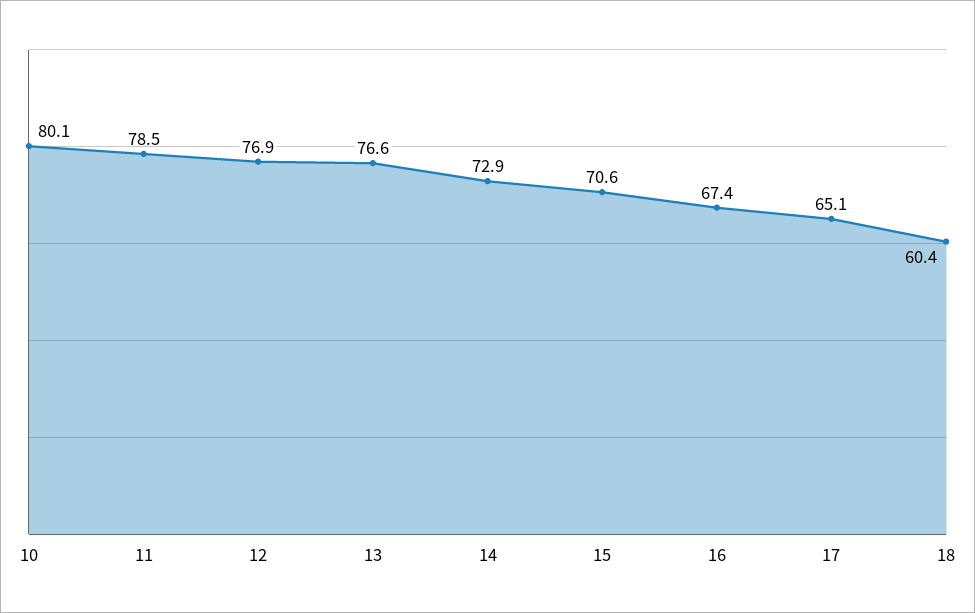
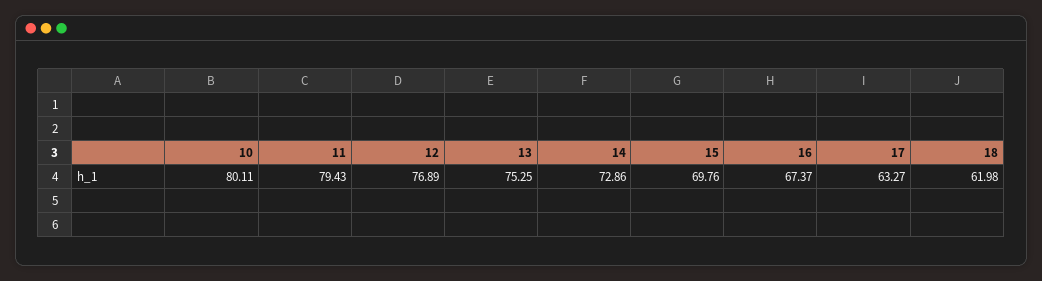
11: 78.5 -> 79.43
13: 76.6 -> 75.25
15: 70.6 -> 69.76
17: 65.1 -> 63.27
18: 60.4 -> 61.98

